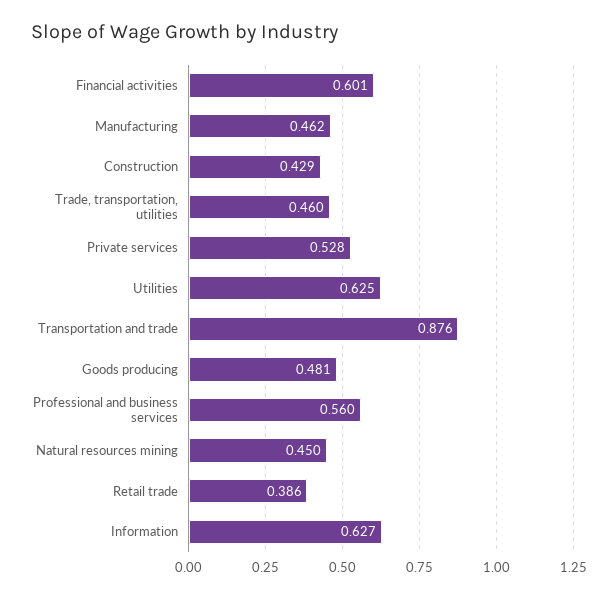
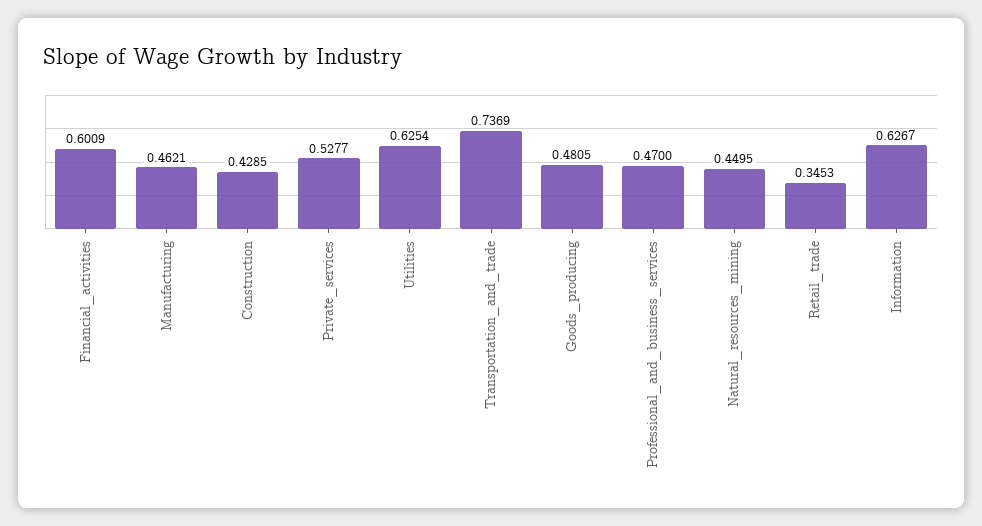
Trade, transportation, utilities: 0.46 -> none
Transportation and trade: 0.876 -> 0.7369
Professional and business services: 0.56 -> 0.47
Retail trade: 0.386 -> 0.3453

